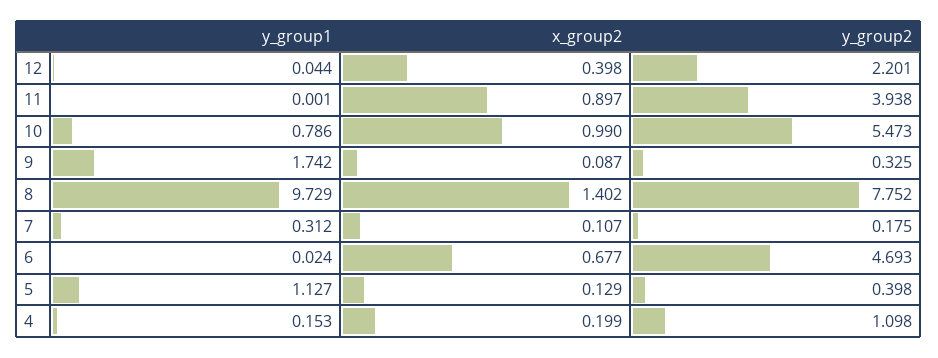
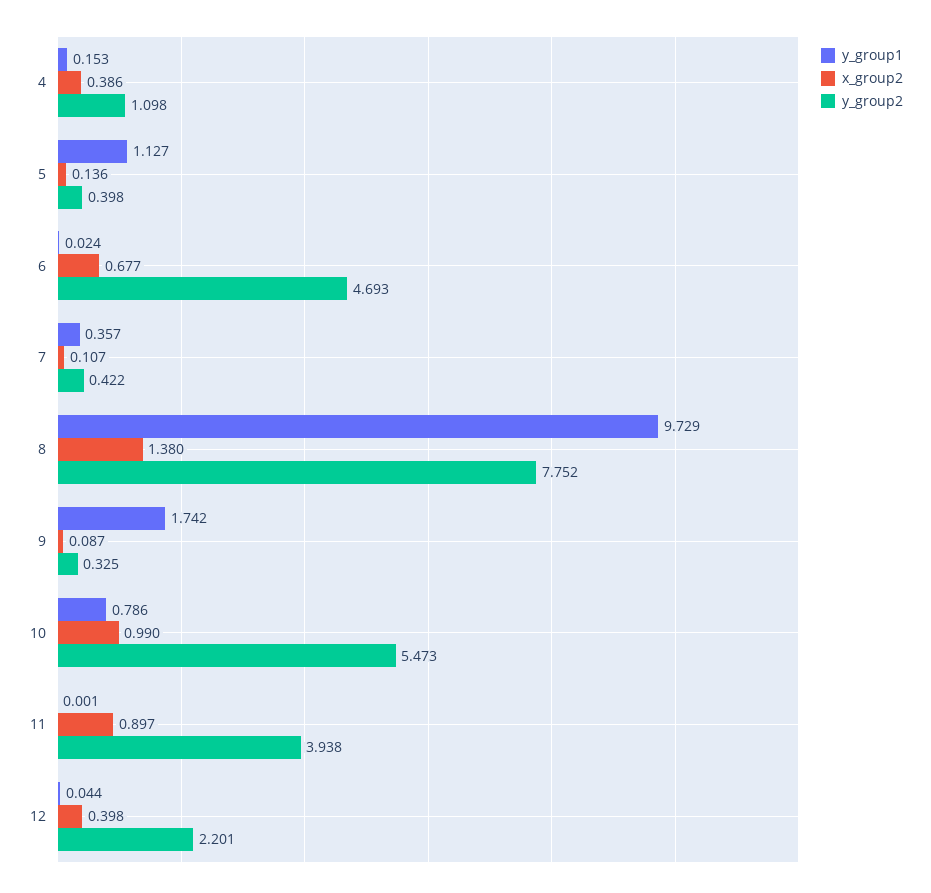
x_group2, 8: 1.402 -> 1.38
y_group1, 7: 0.312 -> 0.357
y_group2, 7: 0.175 -> 0.422
x_group2, 5: 0.129 -> 0.136
x_group2, 4: 0.199 -> 0.386

